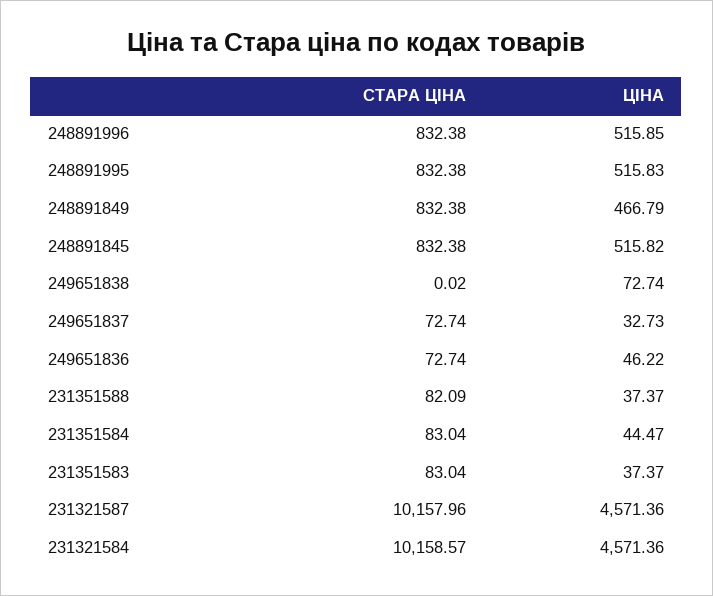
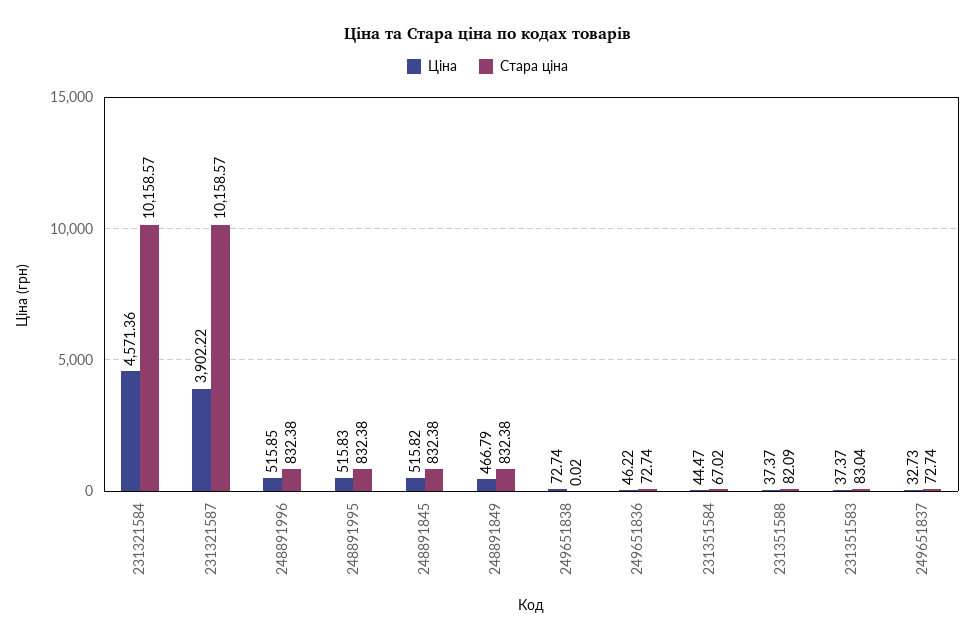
СТАРА ЦІНА, 231351584: 83.04 -> 67.02
СТАРА ЦІНА, 231321587: 10157.96 -> 10158.57
ЦІНА, 231321587: 4571.36 -> 3902.22

